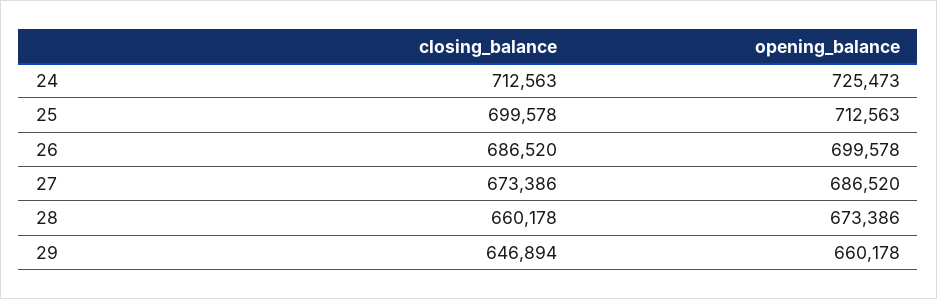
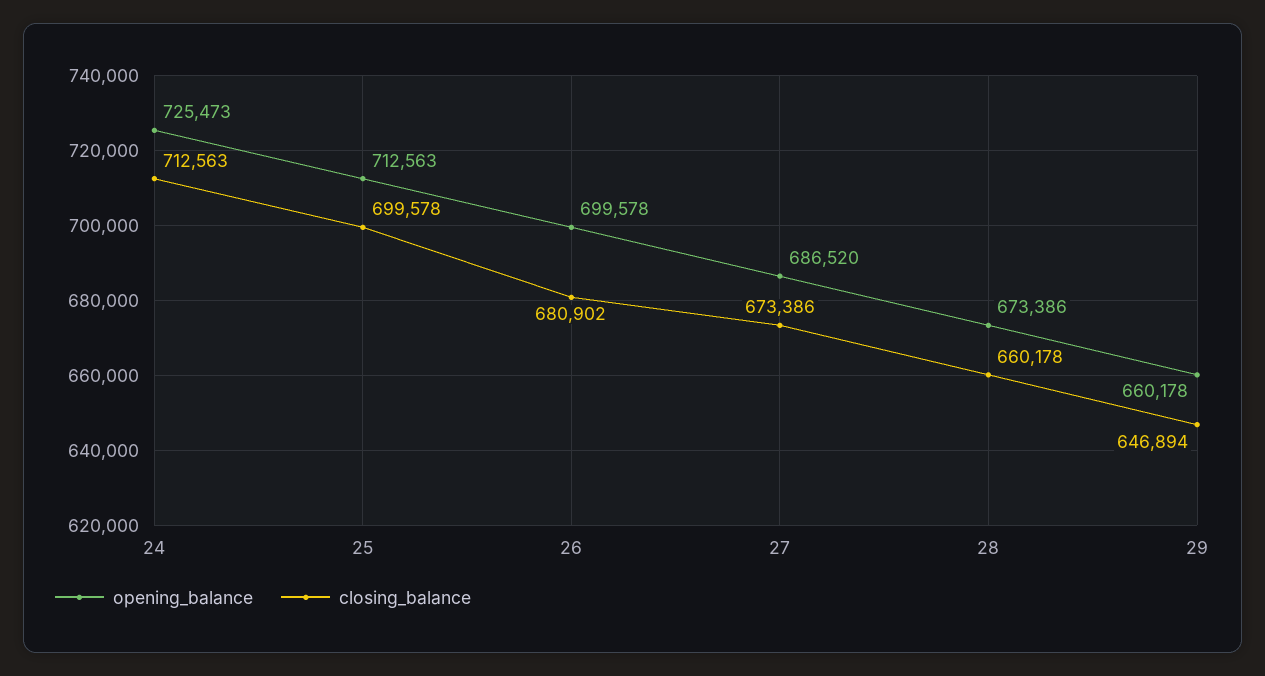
closing_balance, 26: 686520 -> 680902

